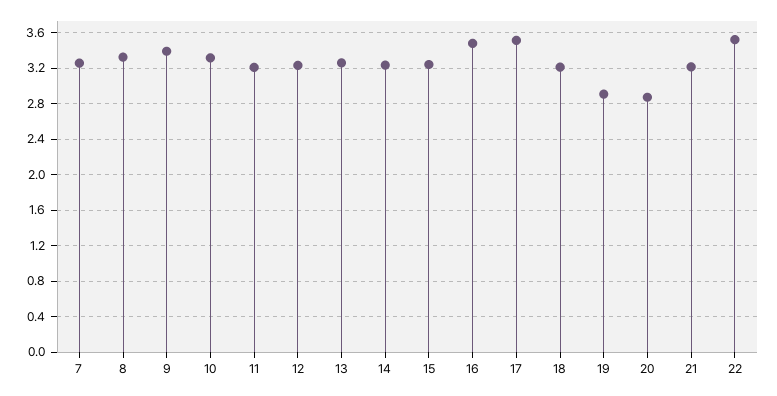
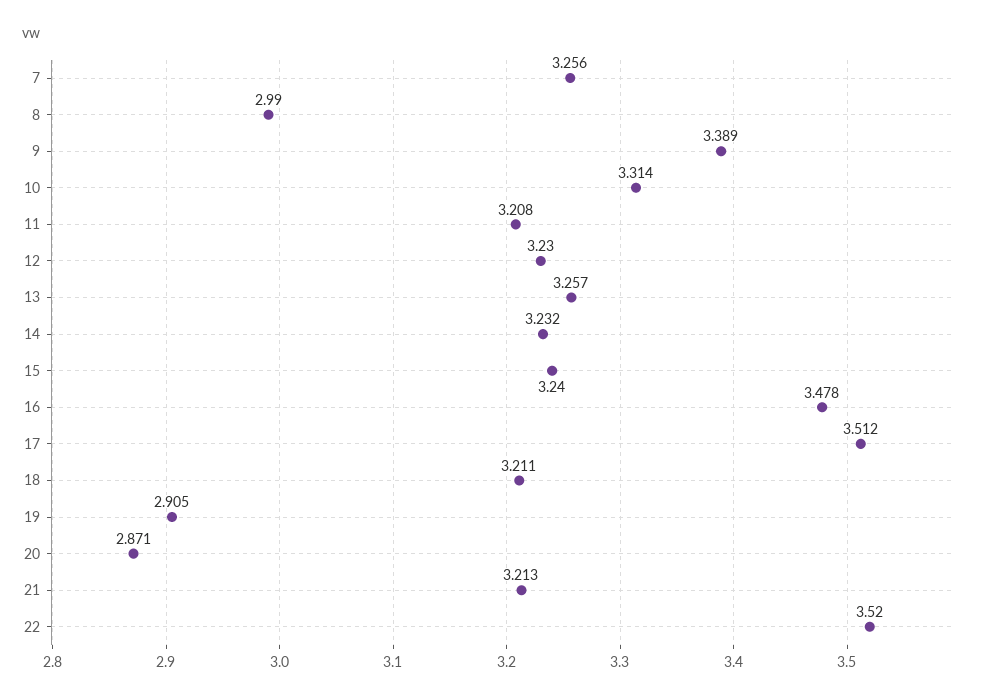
8: 3.3 -> 2.99

